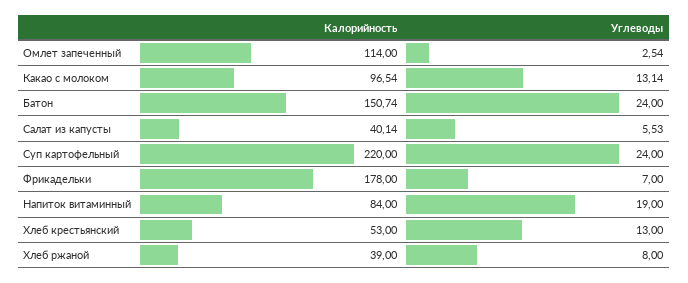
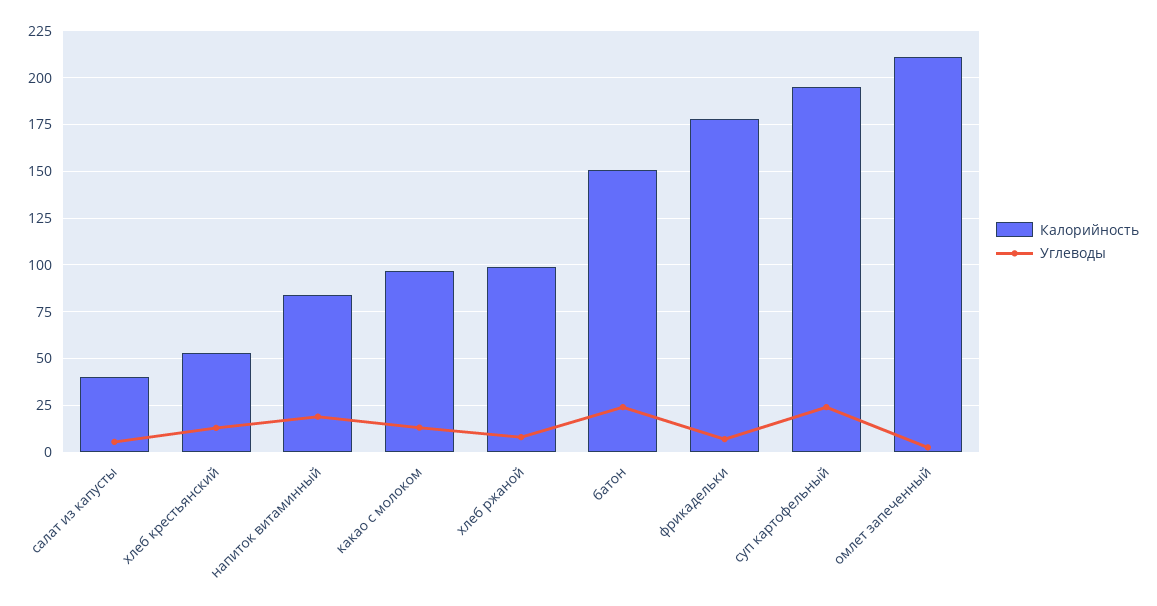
Калорийность, Омлет запеченный: 114 -> 210
Калорийность, Суп картофельный: 220 -> 195
Калорийность, Хлеб ржаной: 39 -> 100

